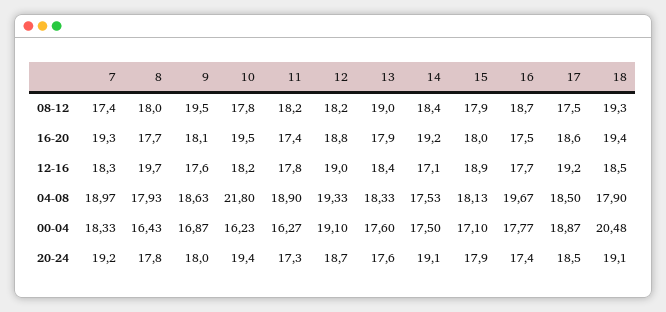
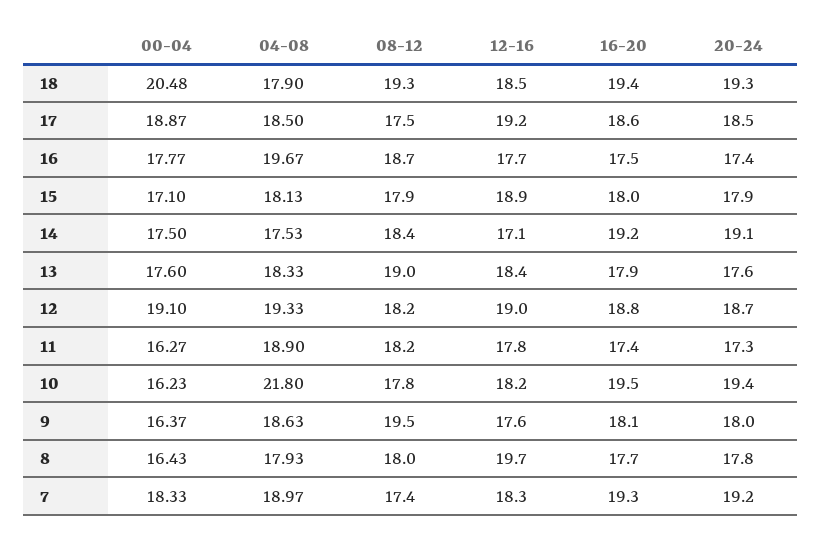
9, 00-04: 16.87 -> 16.37
18, 20-24: 19.1 -> 19.3

